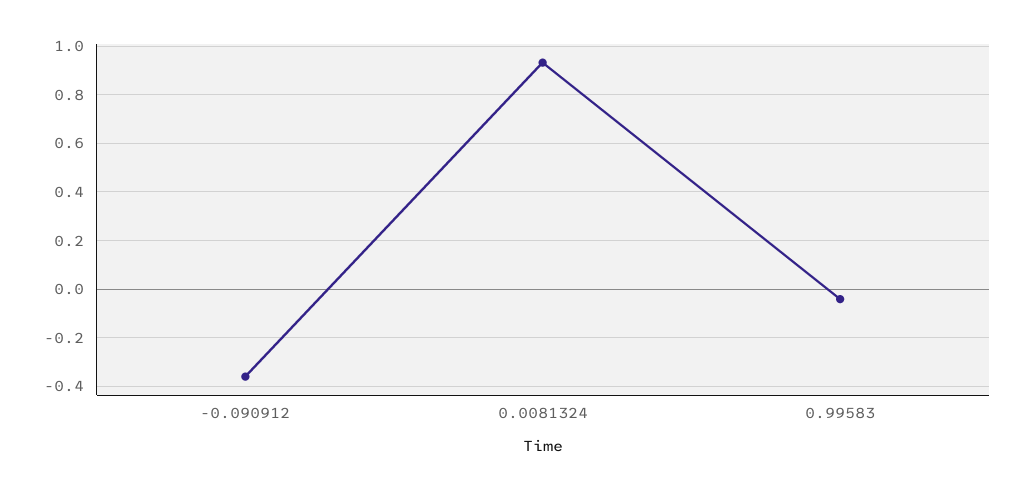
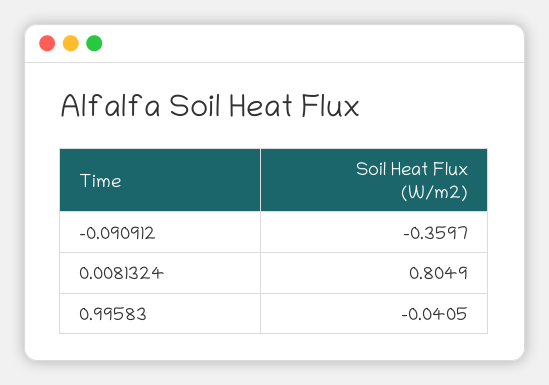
0.0081324: 0.925 -> 0.8049

